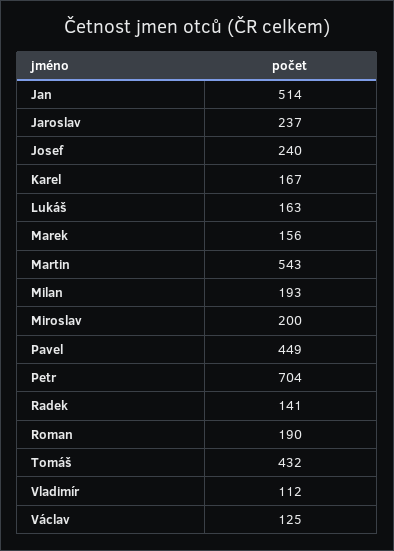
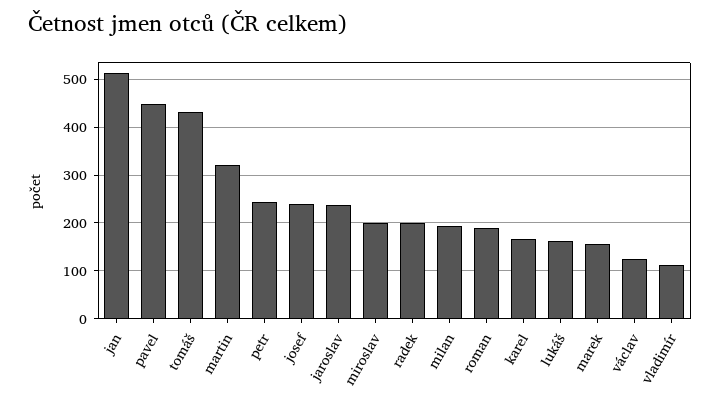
Martin: 543 -> 320
Petr: 704 -> 240
Radek: 141 -> 200

